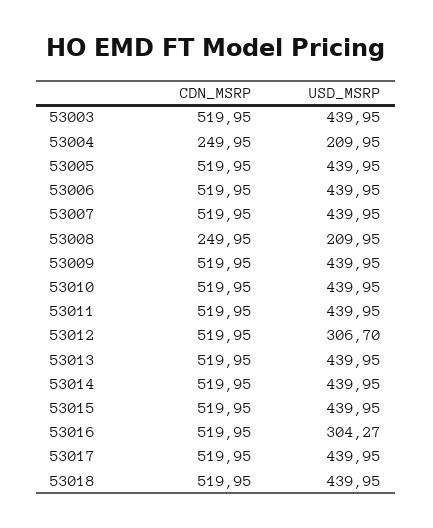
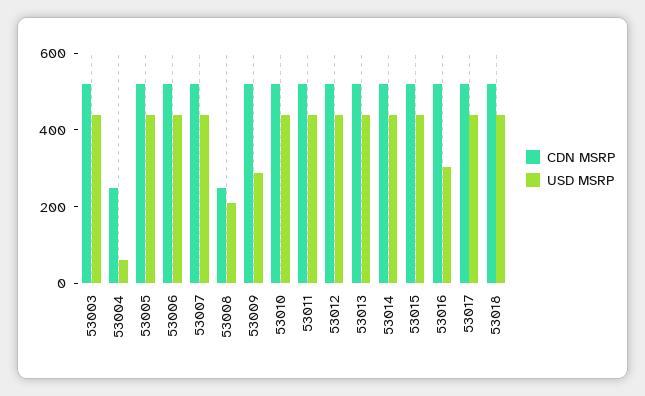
USD_MSRP, 53004: 209.95 -> 50
USD_MSRP, 53009: 439.95 -> 300
USD_MSRP, 53012: 306.7 -> 450

